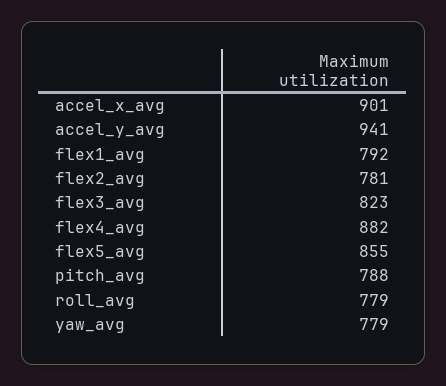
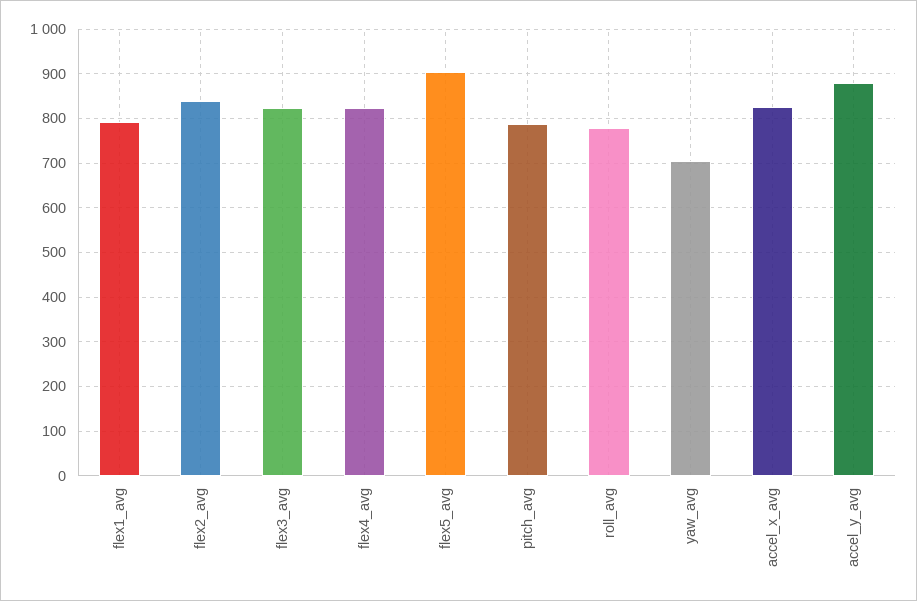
accel_x_avg: 901 -> 820
accel_y_avg: 941 -> 880
flex2_avg: 781 -> 840
flex4_avg: 882 -> 820
flex5_avg: 855 -> 900
yaw_avg: 779 -> 700

